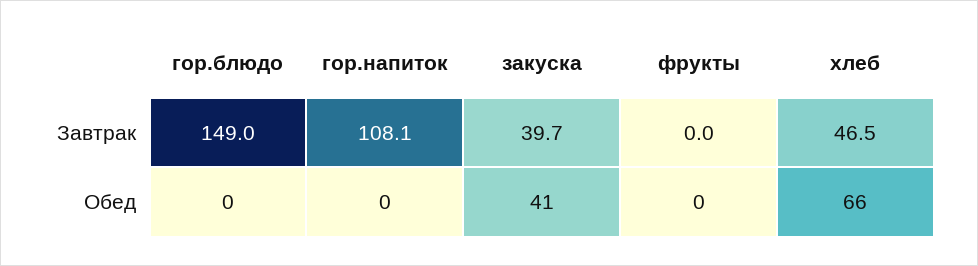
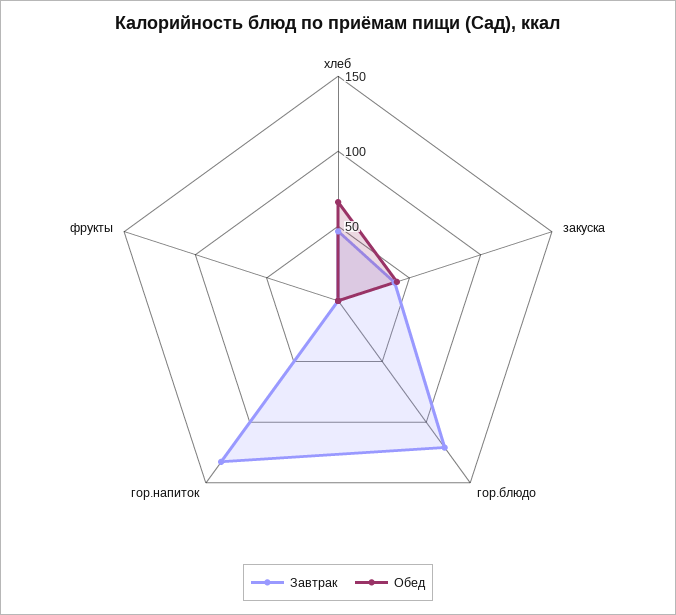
Завтрак, гор.блюдо: 149 -> 120
Завтрак, гор.напиток: 108.1 -> 130

